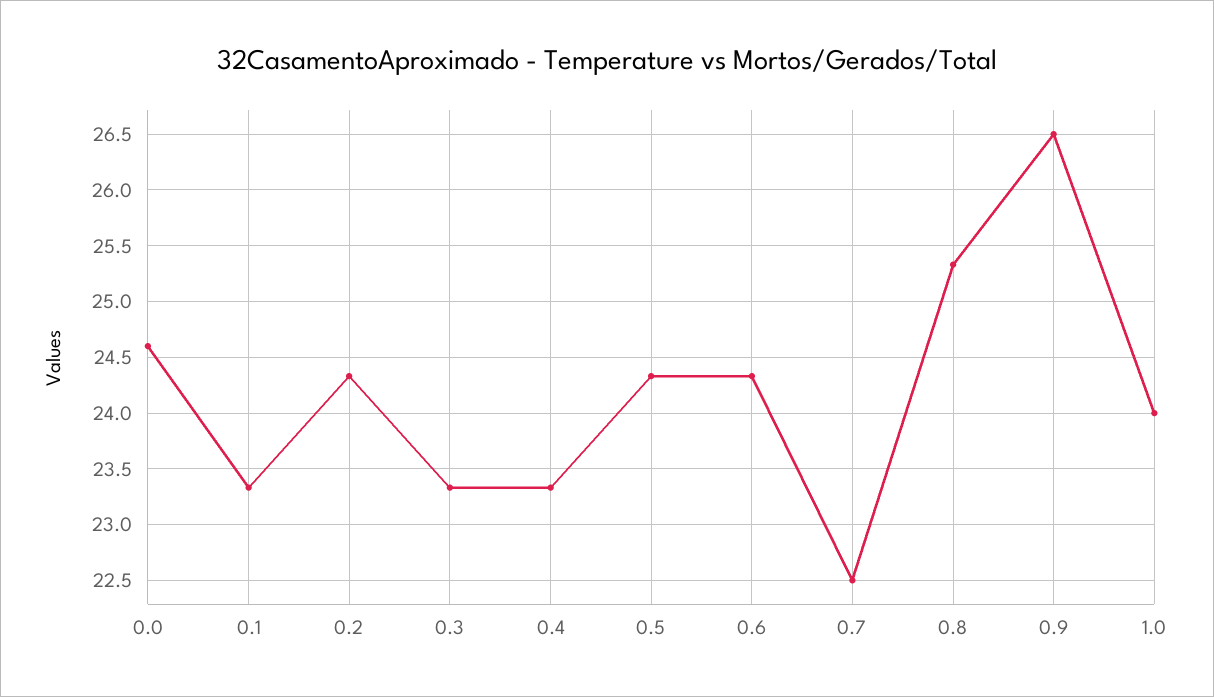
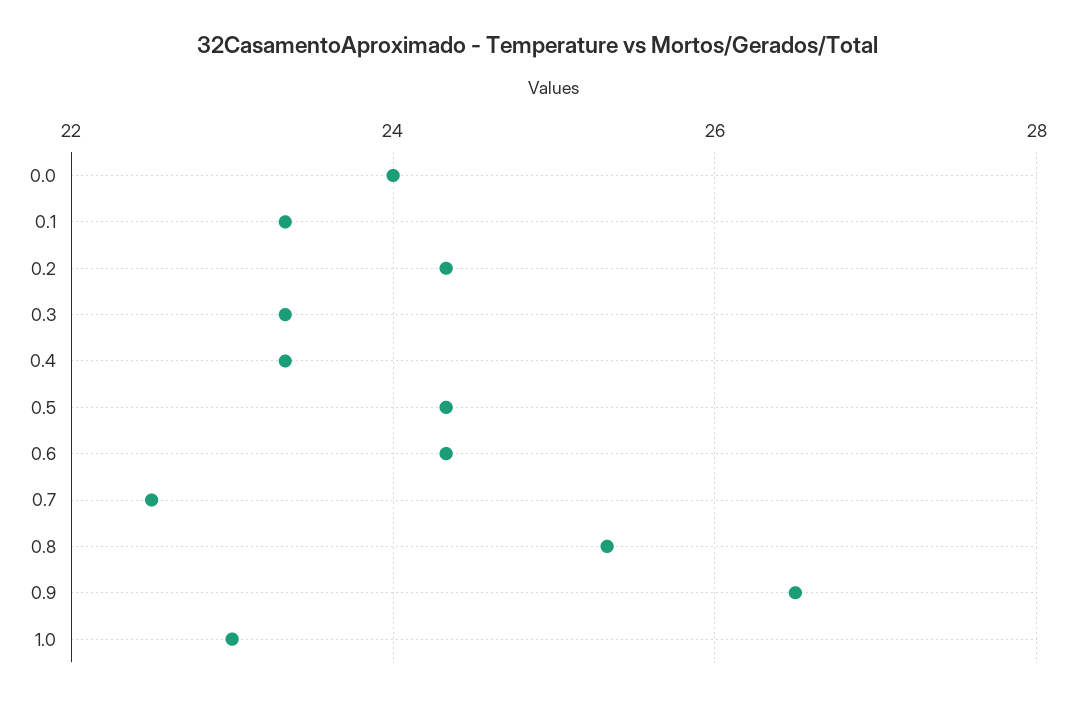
0.0: 24.6 -> 24
1.0: 24 -> 23

